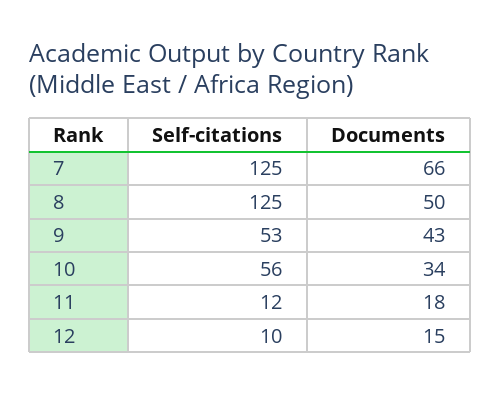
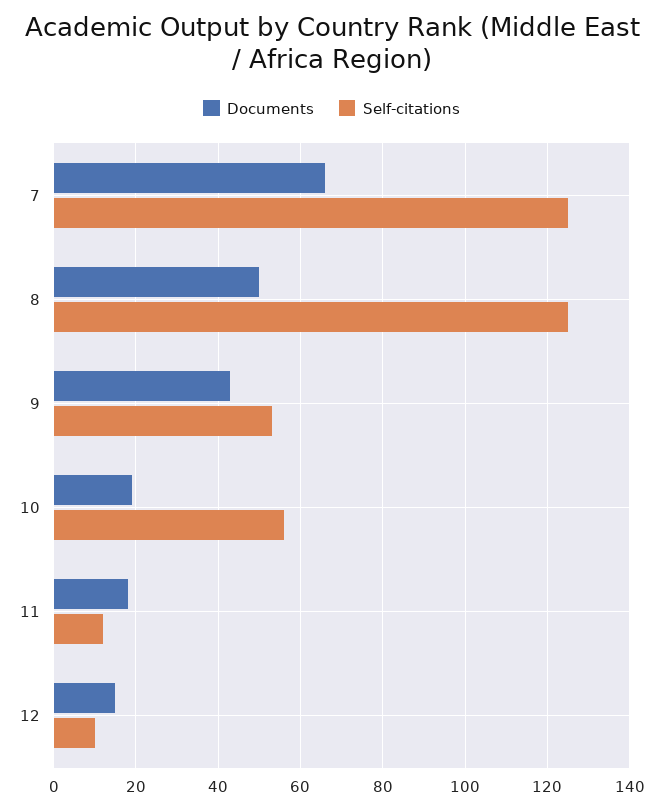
Documents, 10: 34 -> 20

